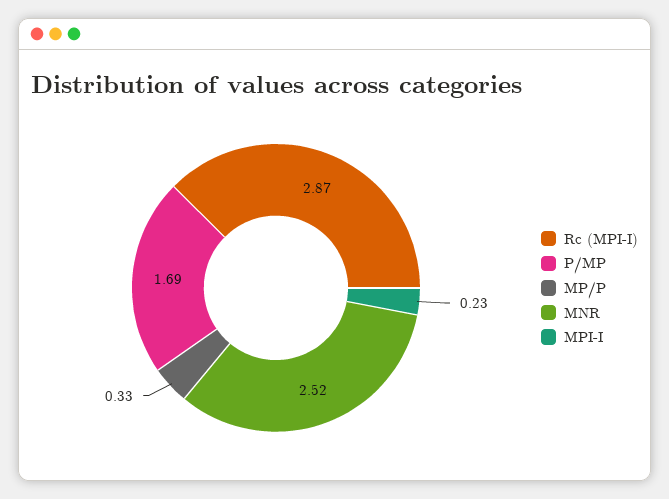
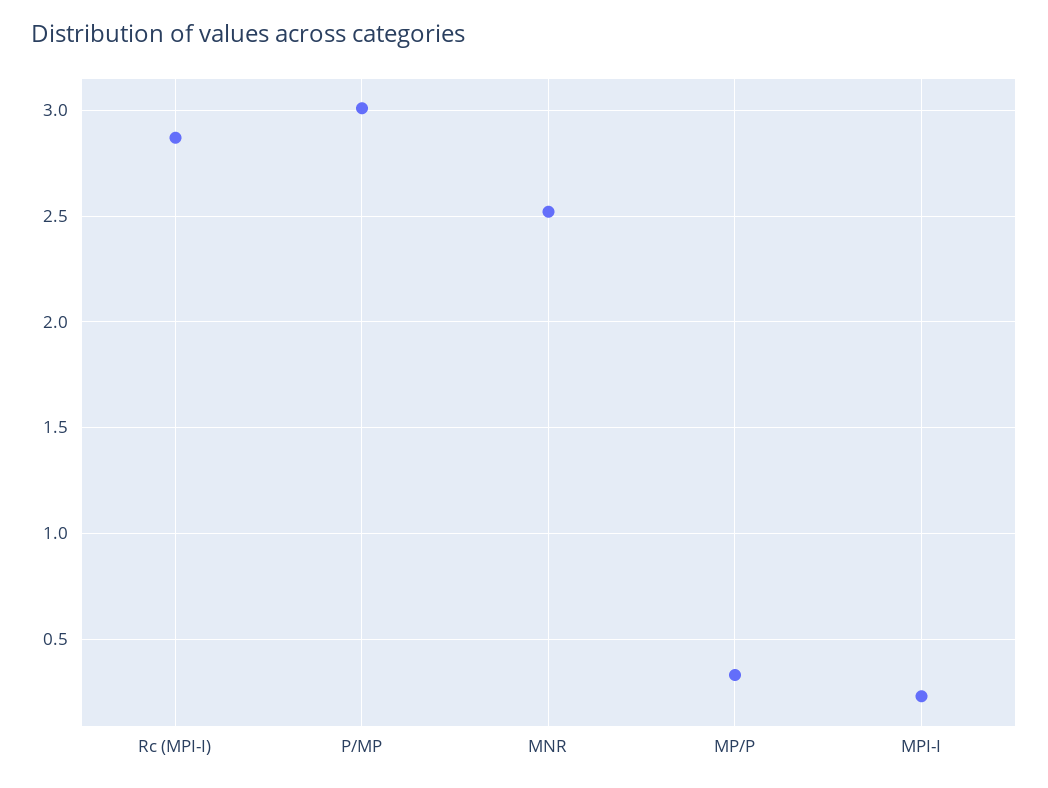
P/MP: 1.69 -> 3

